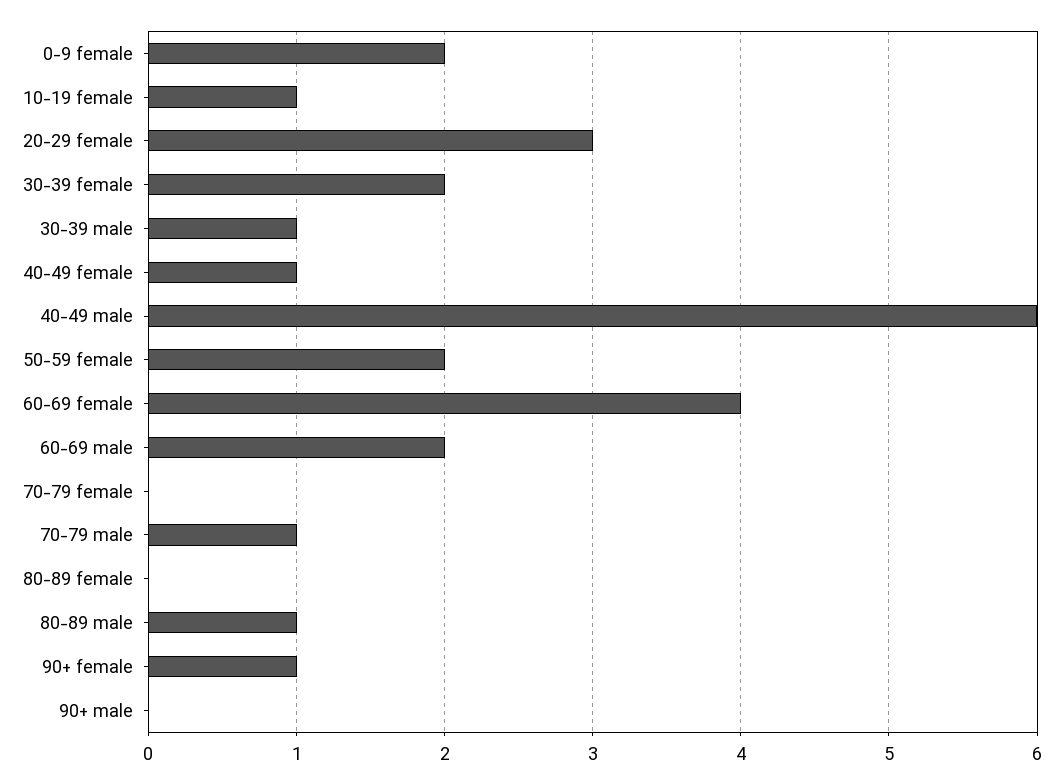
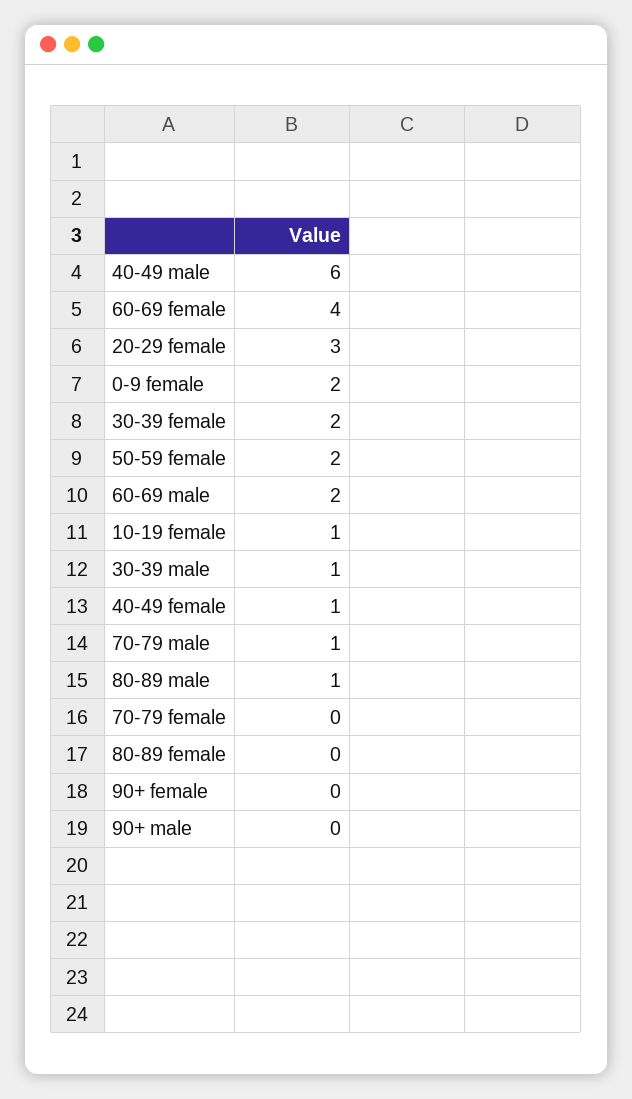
90+ female: 1 -> 0

